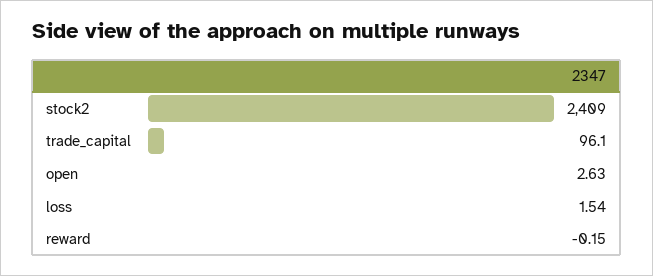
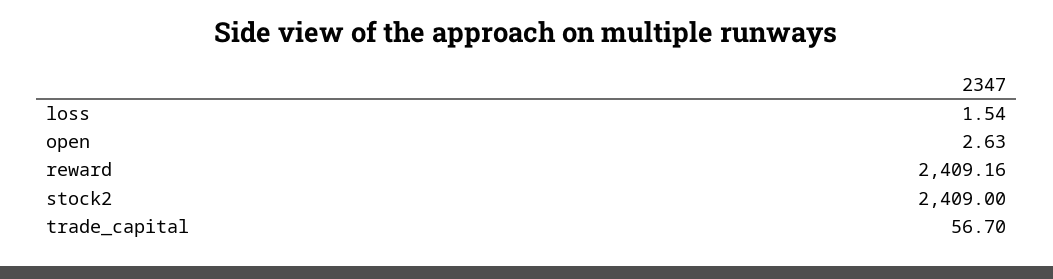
trade_capital: 96.1 -> 56.7
reward: -0.15 -> 2409.16

